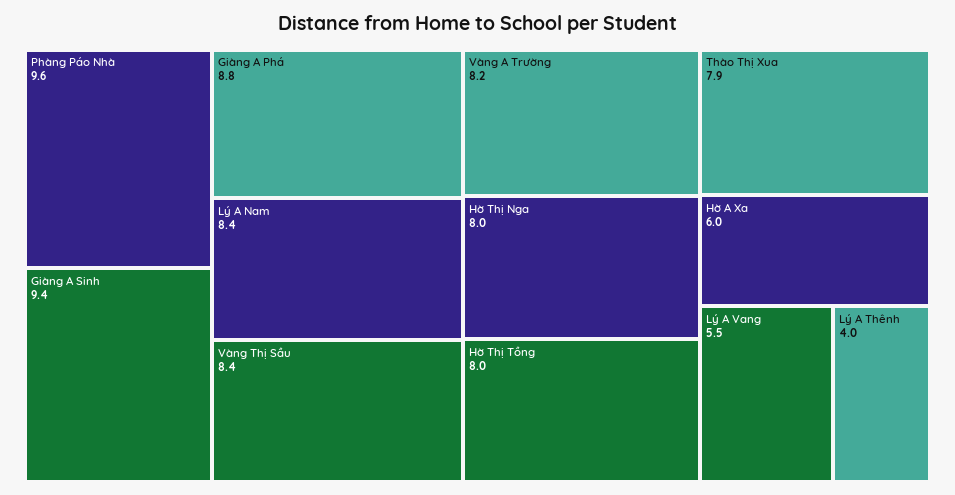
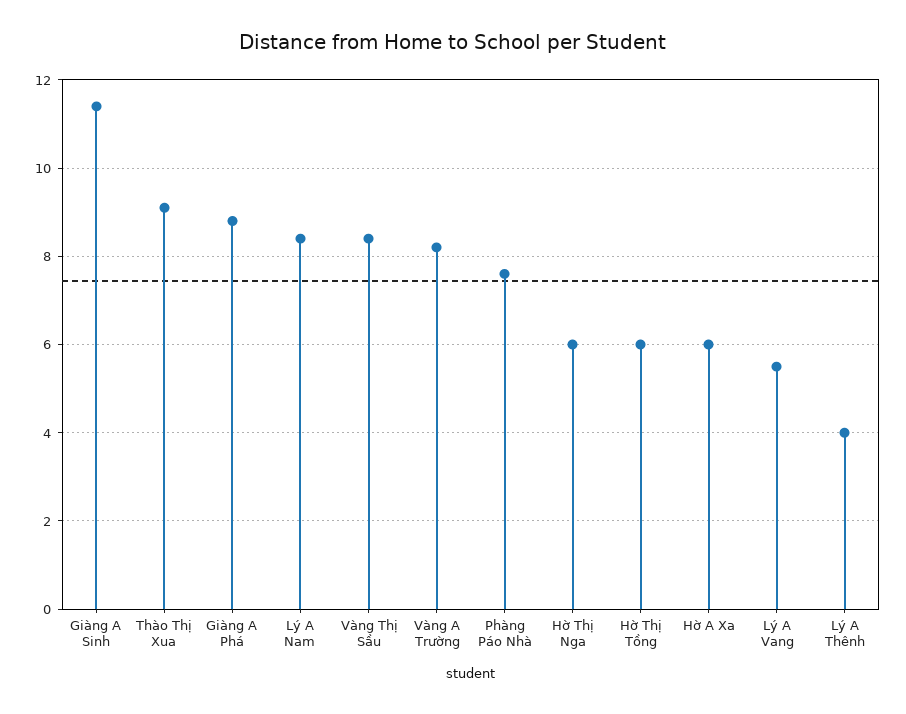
Phàng Páo Nhà: 9.6 -> 7.5
Giàng A Sinh: 9.4 -> 11.5
Hờ Thị Nga: 8 -> 6
Hờ Thị Tồng: 8 -> 6
Thào Thị Xua: 7.9 -> 9

